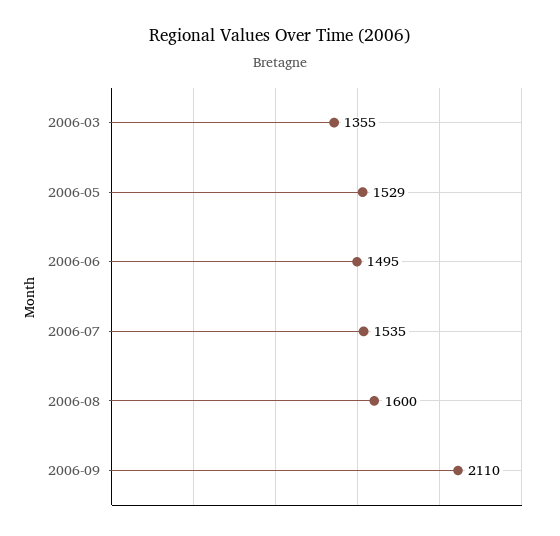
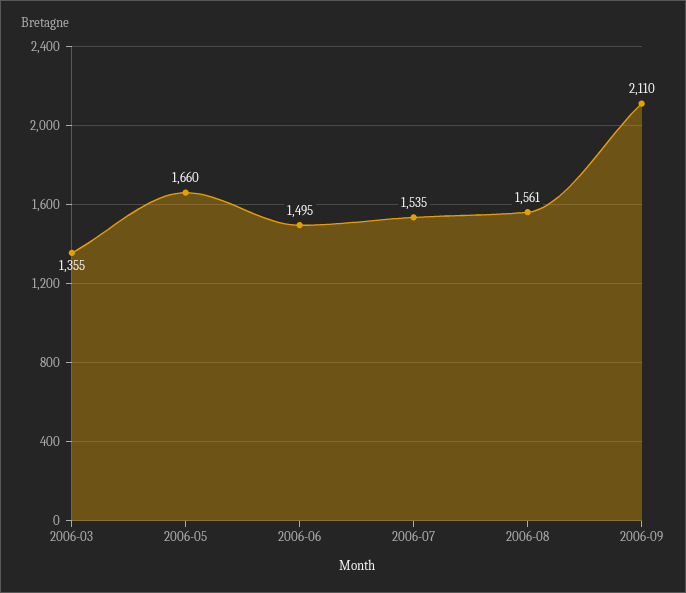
2006-05: 1529 -> 1660
2006-08: 1600 -> 1561

